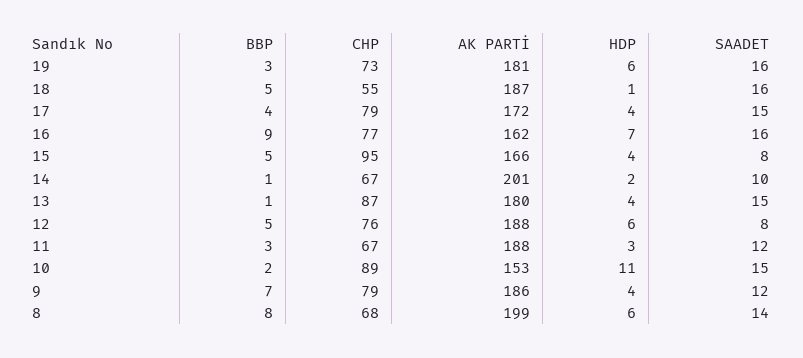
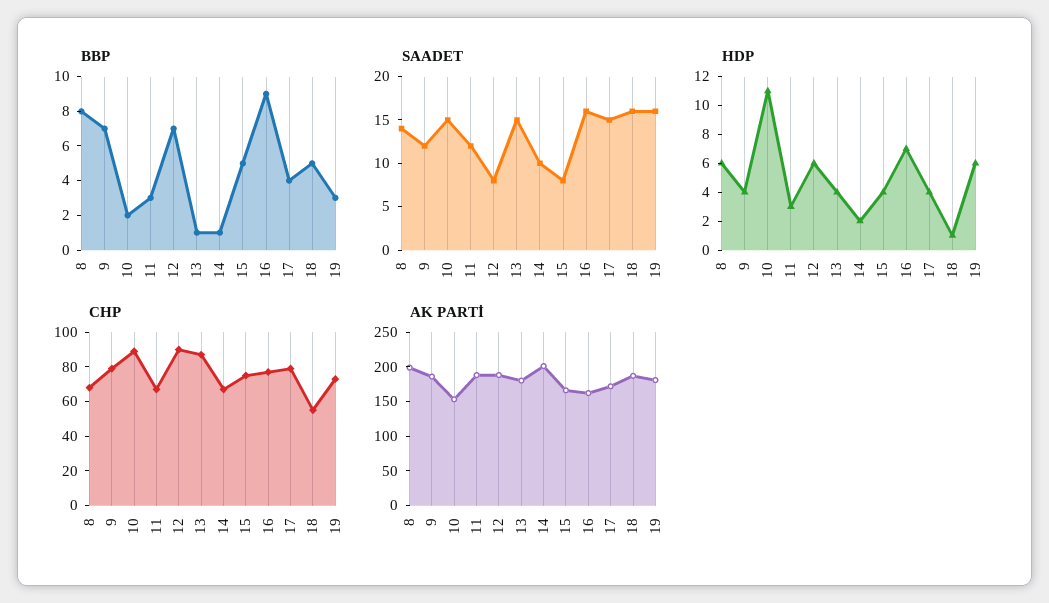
CHP, 15: 95 -> 75
BBP, 12: 5 -> 7
CHP, 12: 76 -> 90

